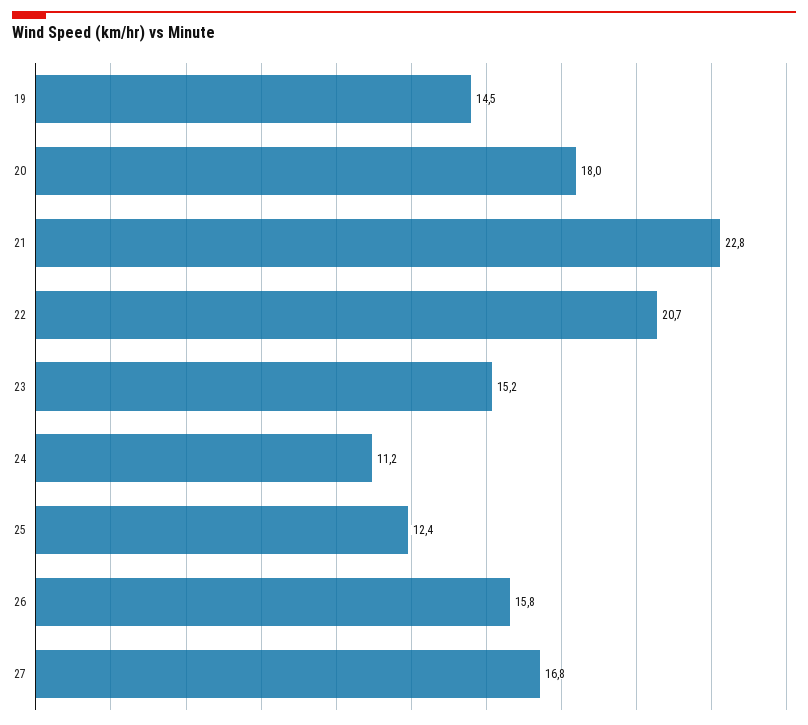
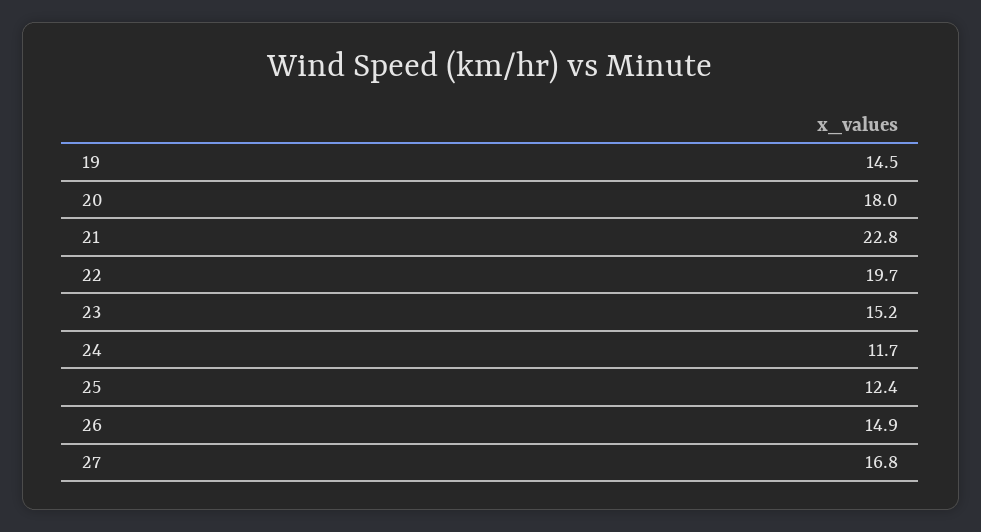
22: 20.7 -> 19.7
24: 11.2 -> 11.7
26: 15.8 -> 14.9

